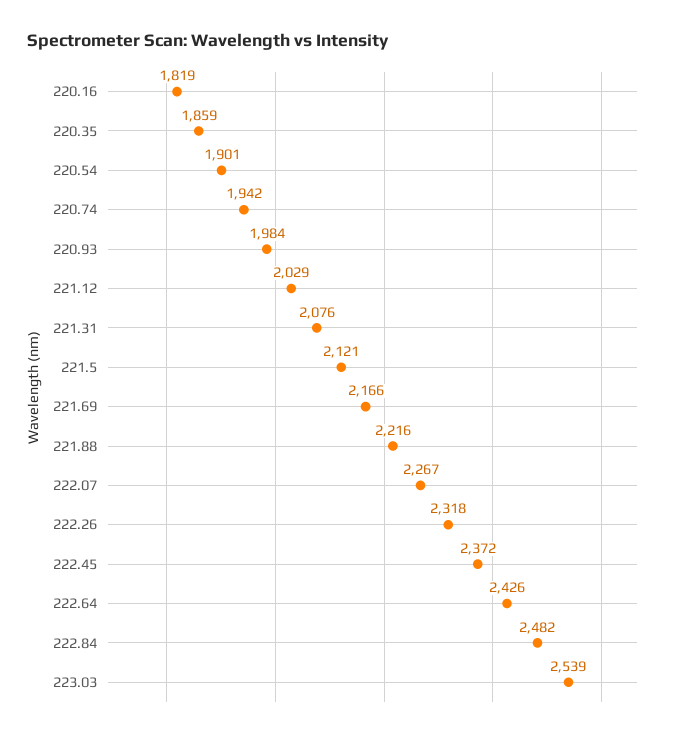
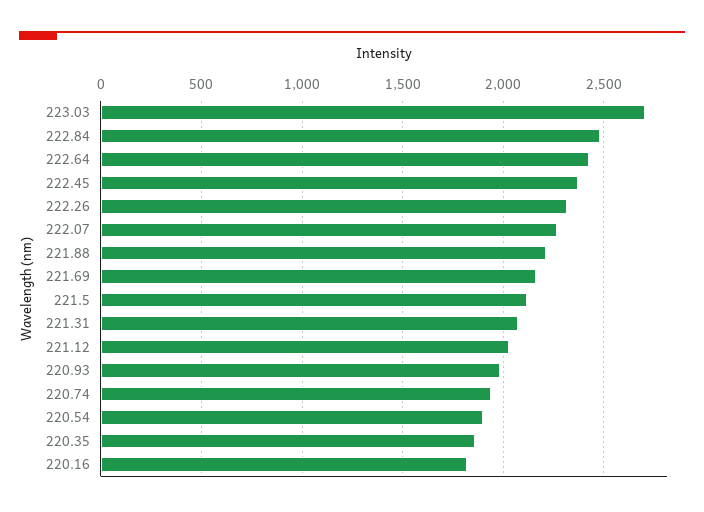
223.03: 2539 -> 2700

